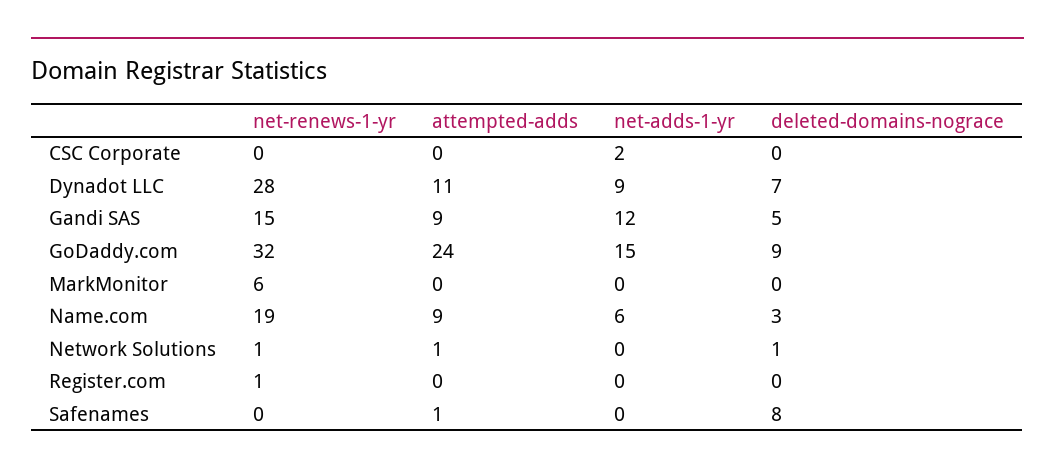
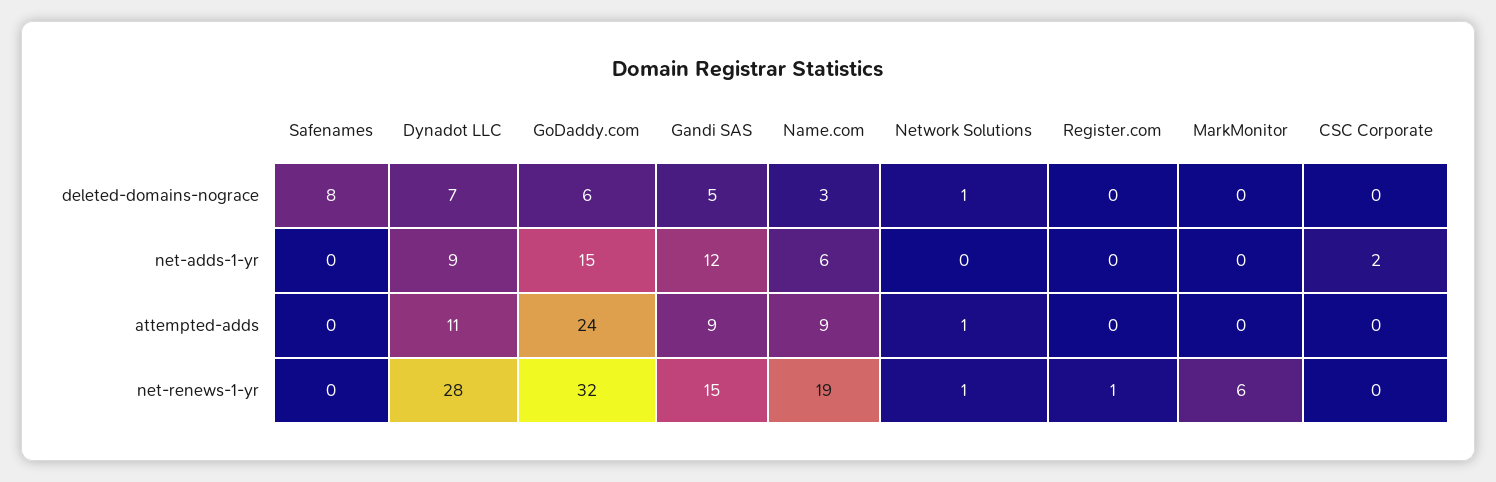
deleted-domains-nograce, GoDaddy.com: 9 -> 6
attempted-adds, Safenames: 1 -> 0

